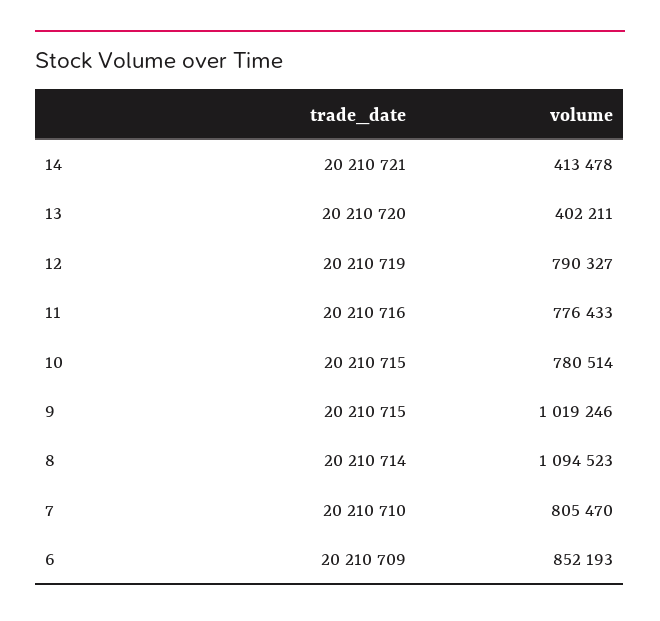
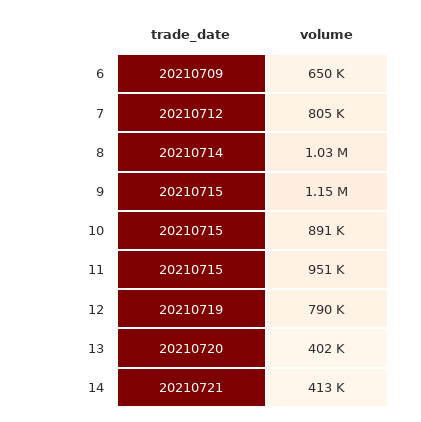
trade_date, 11: 20210716 -> 20210715
volume, 11: 776433 -> 951000
volume, 10: 780514 -> 891000
volume, 9: 1019246 -> 1150000
volume, 8: 1094523 -> 1030000
trade_date, 7: 20210710 -> 20210712
volume, 6: 852193 -> 650000

